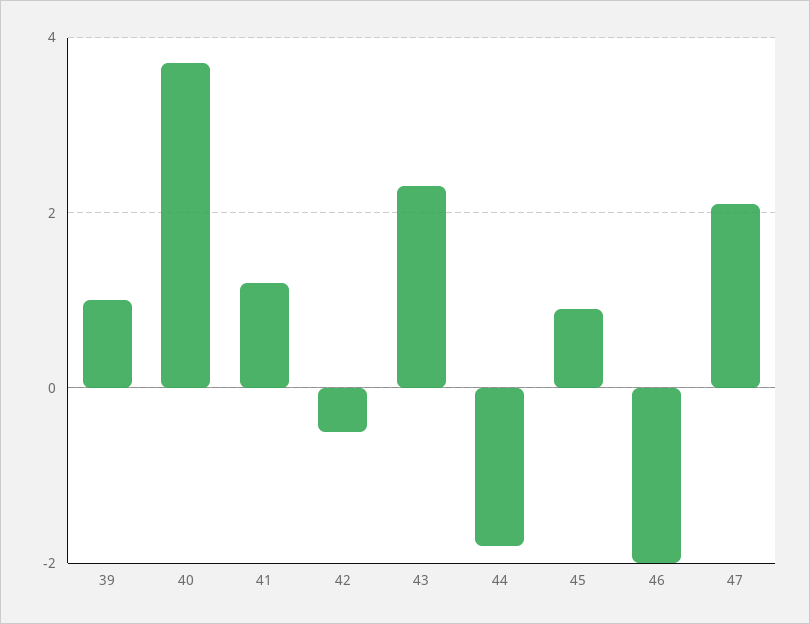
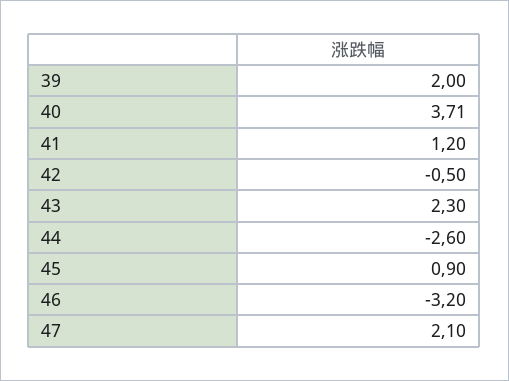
39: 1 -> 2
44: -1.8 -> -2.6
46: -2 -> -3.2

